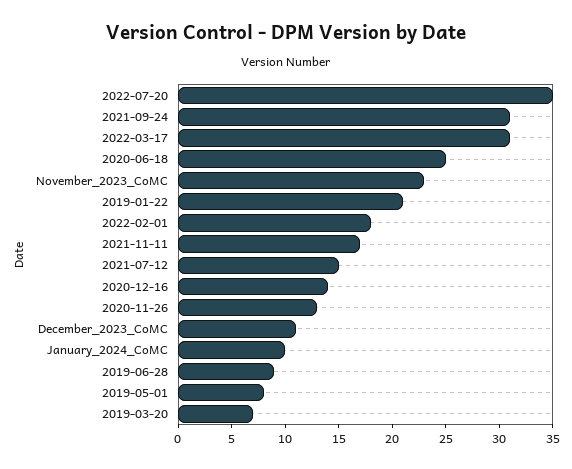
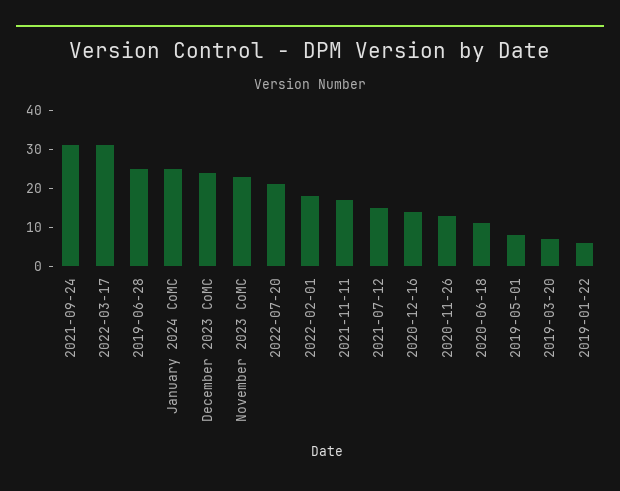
2022-07-20: 35 -> 20
2020-06-18: 25 -> 10
2019-01-22: 21 -> 5
December_2023_CoMC: 11 -> 25
January_2024_CoMC: 10 -> 25
2019-06-28: 9 -> 25

